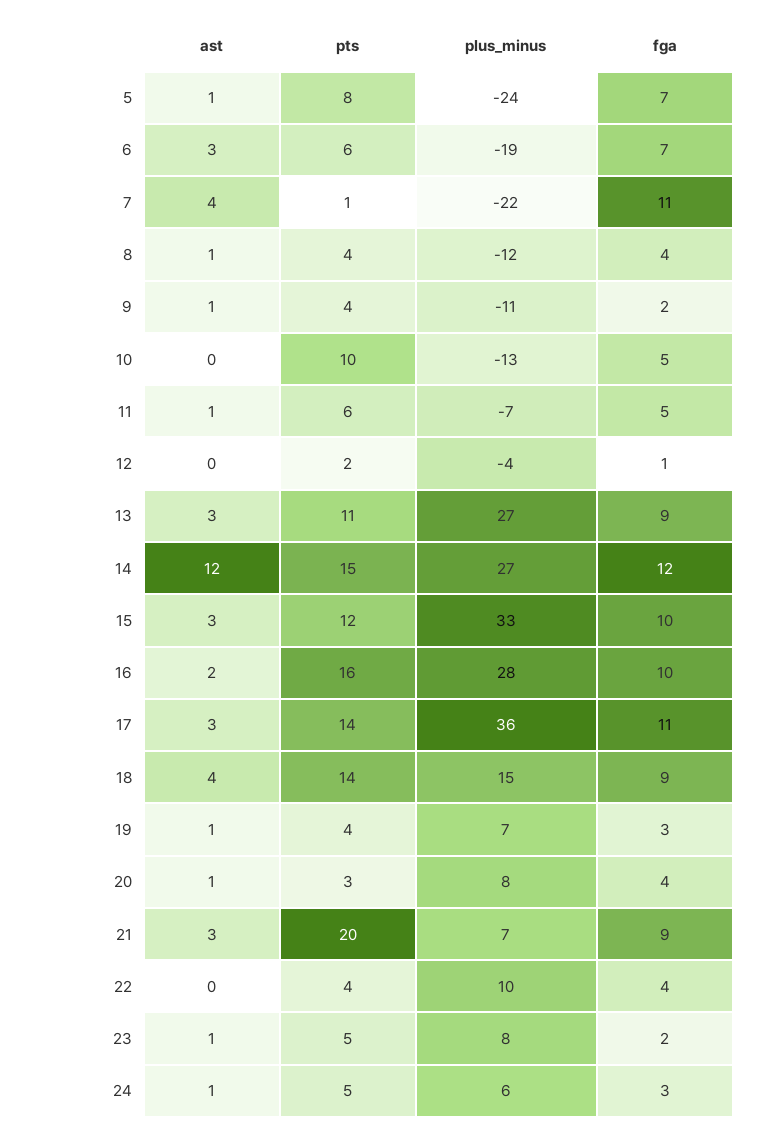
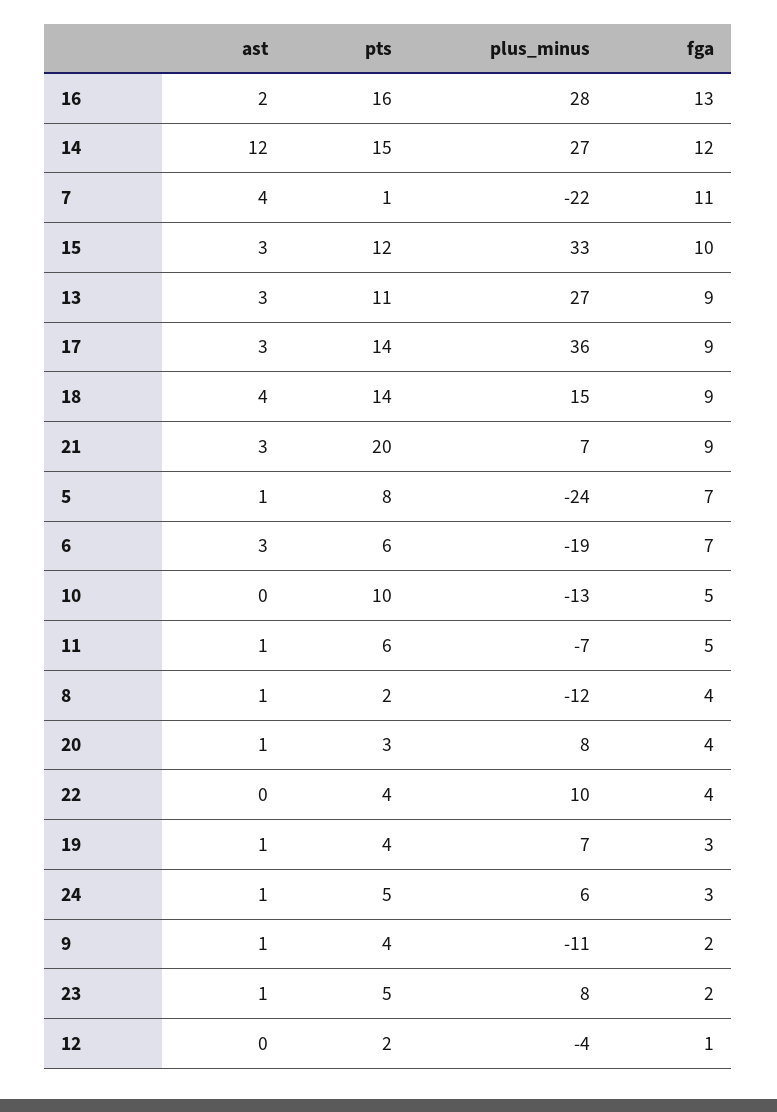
pts, 8: 4 -> 2
fga, 16: 10 -> 13
fga, 17: 11 -> 9

